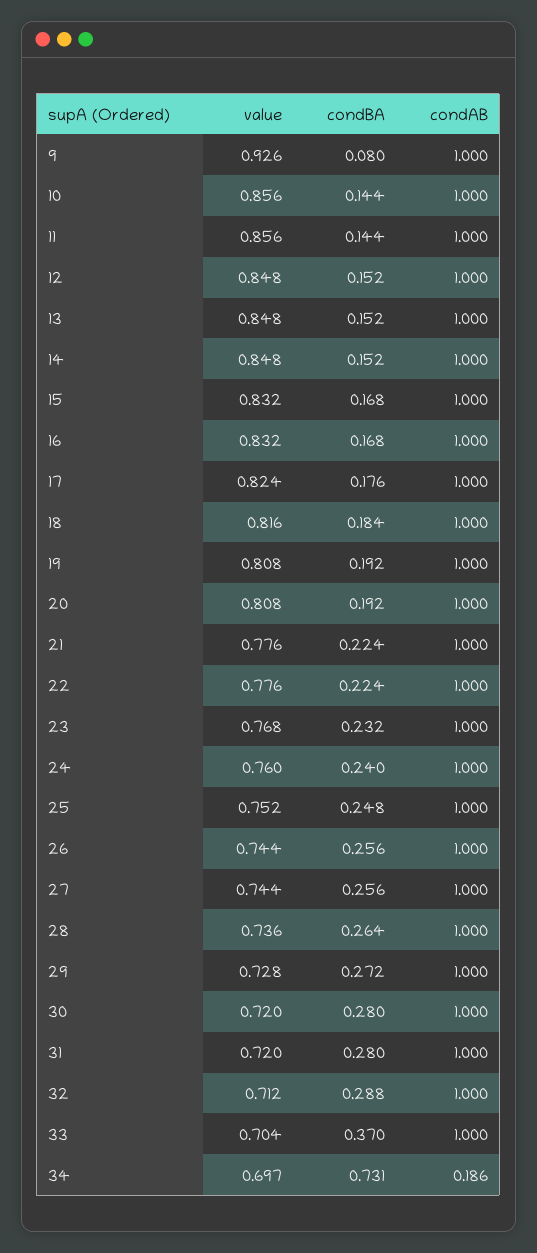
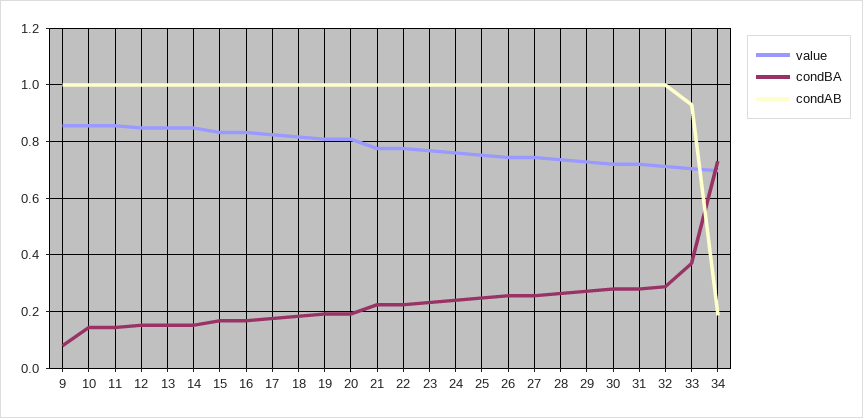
value, 9: 0.926 -> 0.85
condAB, 33: 1 -> 0.925

